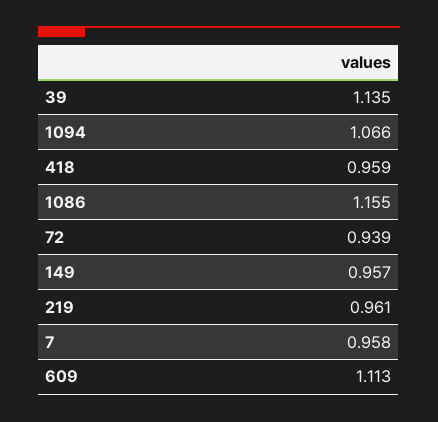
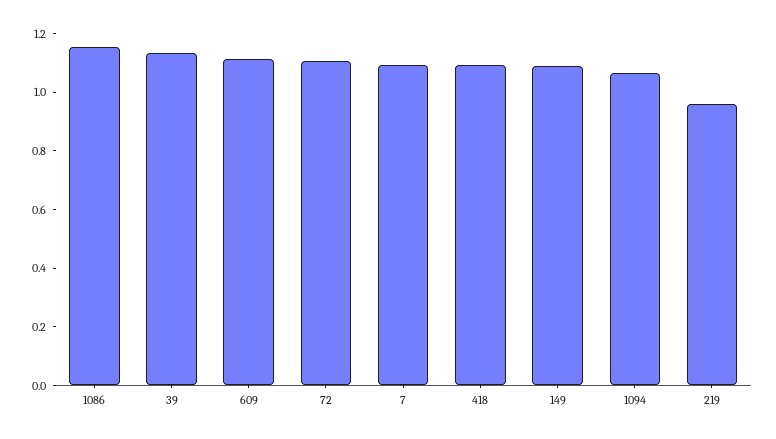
418: 0.959 -> 1.1
72: 0.939 -> 1.1
149: 0.957 -> 1.1
7: 0.958 -> 1.1

